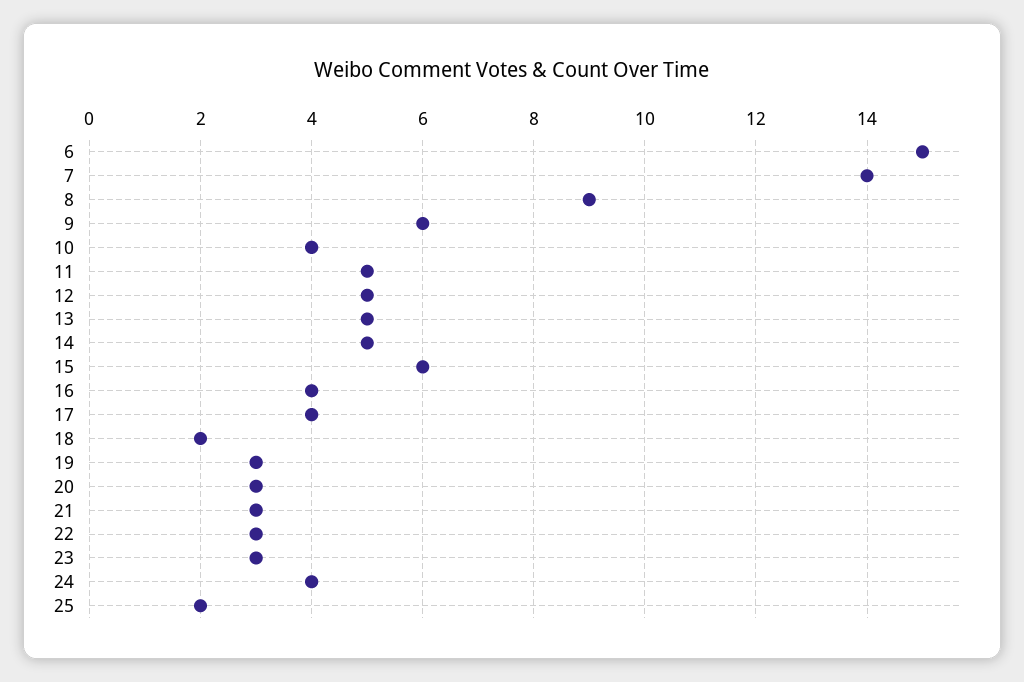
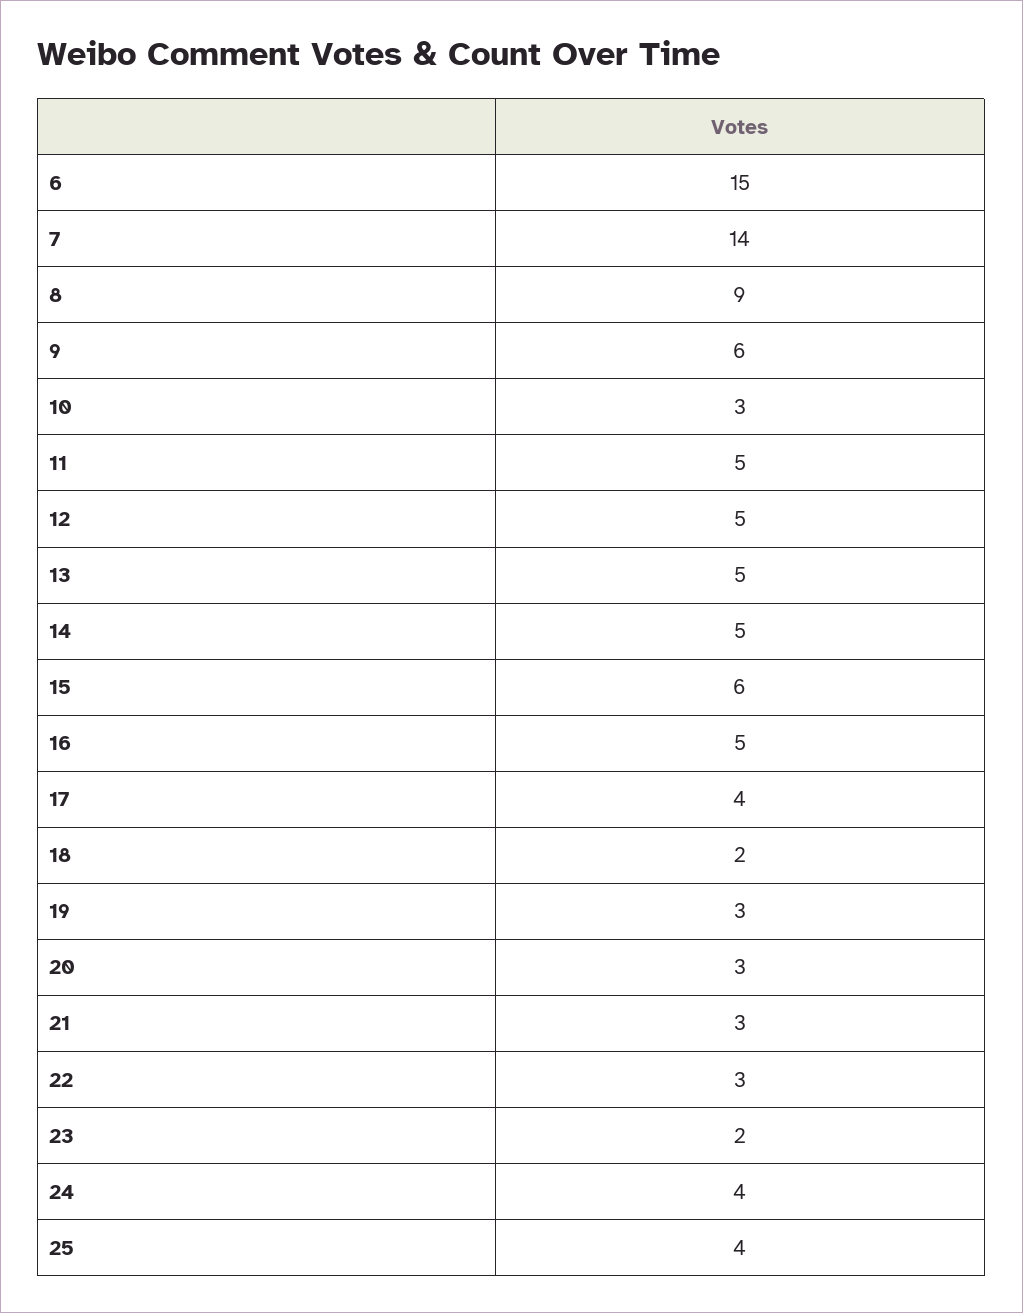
10: 4 -> 3
16: 4 -> 5
23: 3 -> 2
25: 2 -> 4

